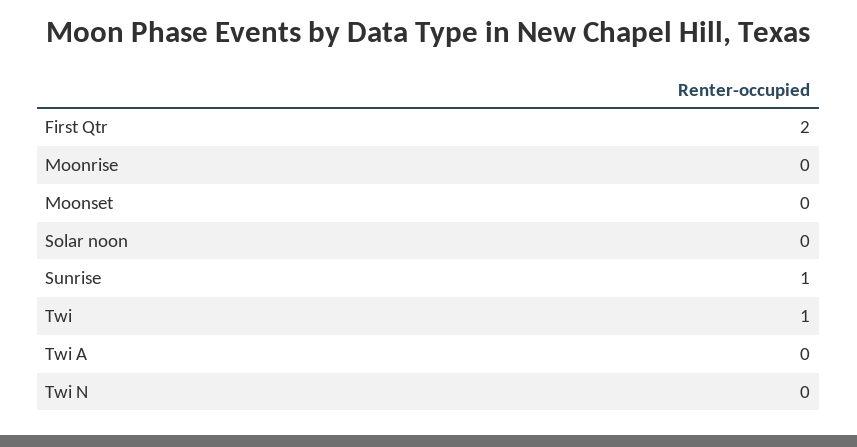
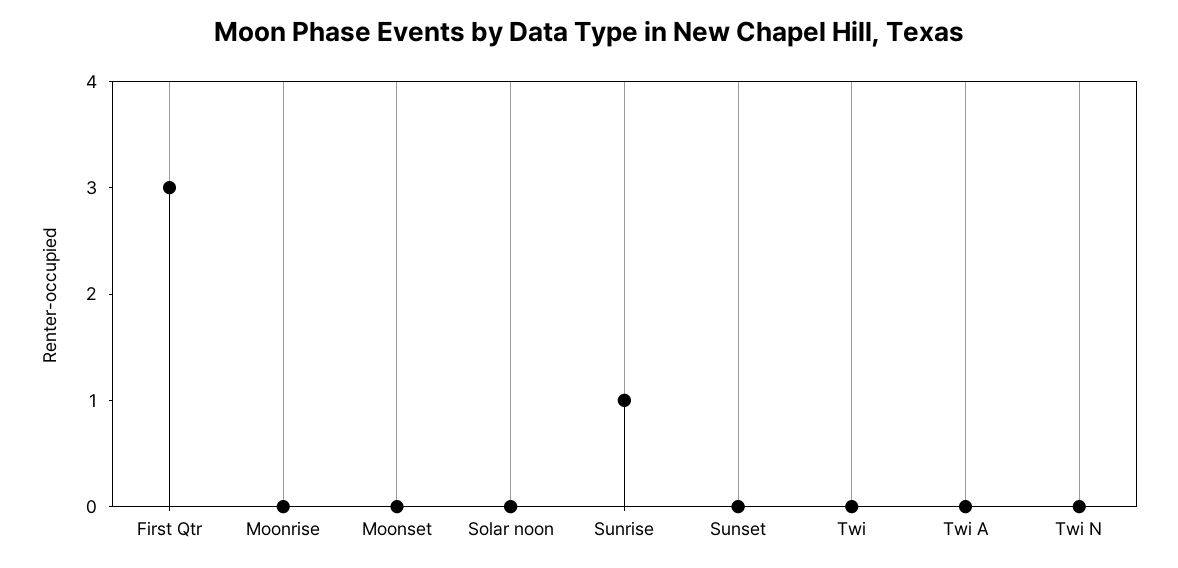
First Qtr: 2 -> 3
Twi: 1 -> 0
Sunset: none -> 0

